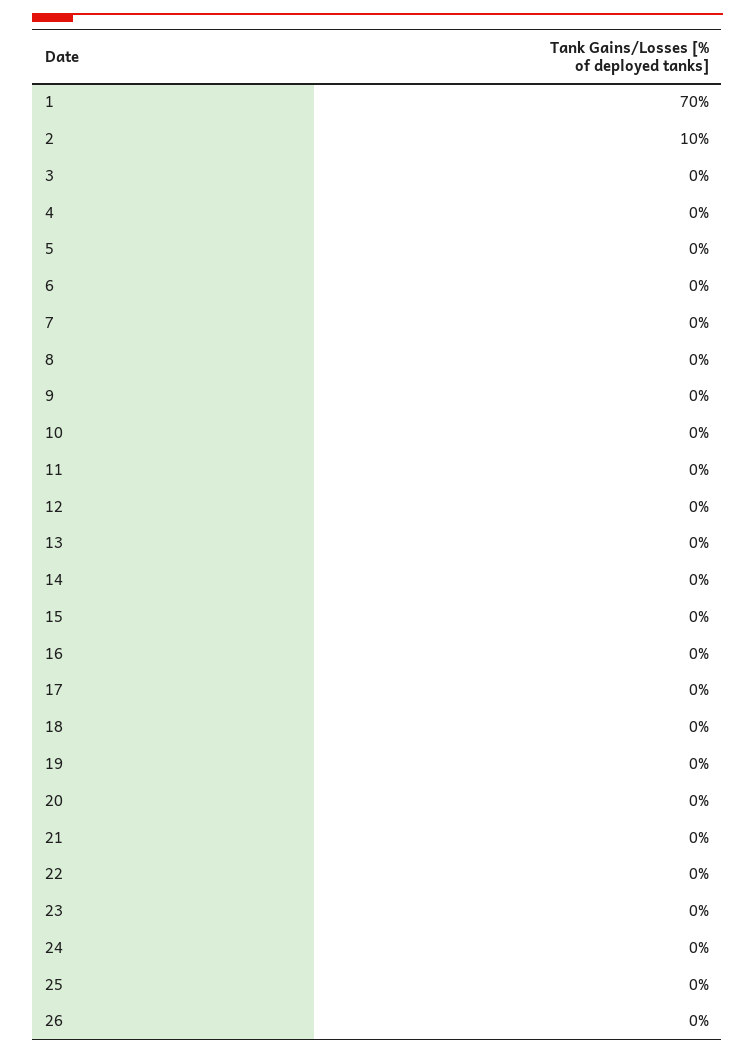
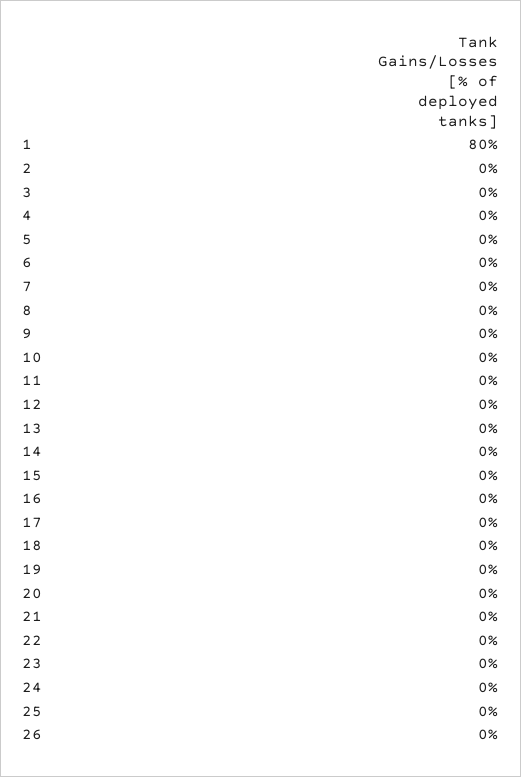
1: 70 -> 80
2: 10 -> 0

